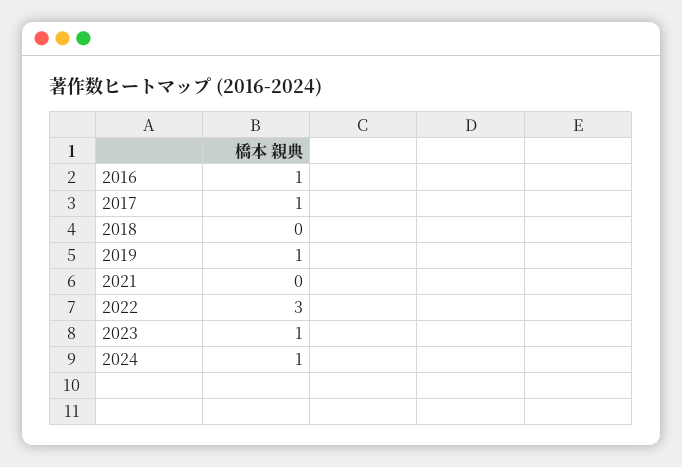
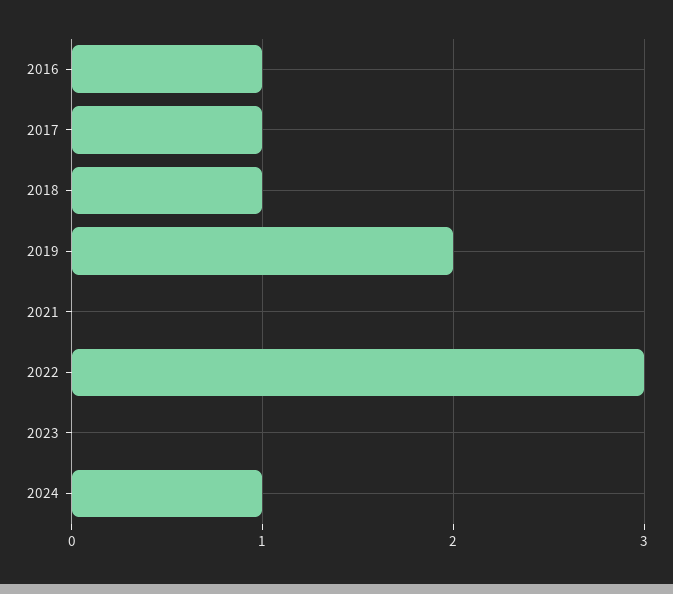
2018: 0 -> 1
2019: 1 -> 2
2023: 1 -> 0

